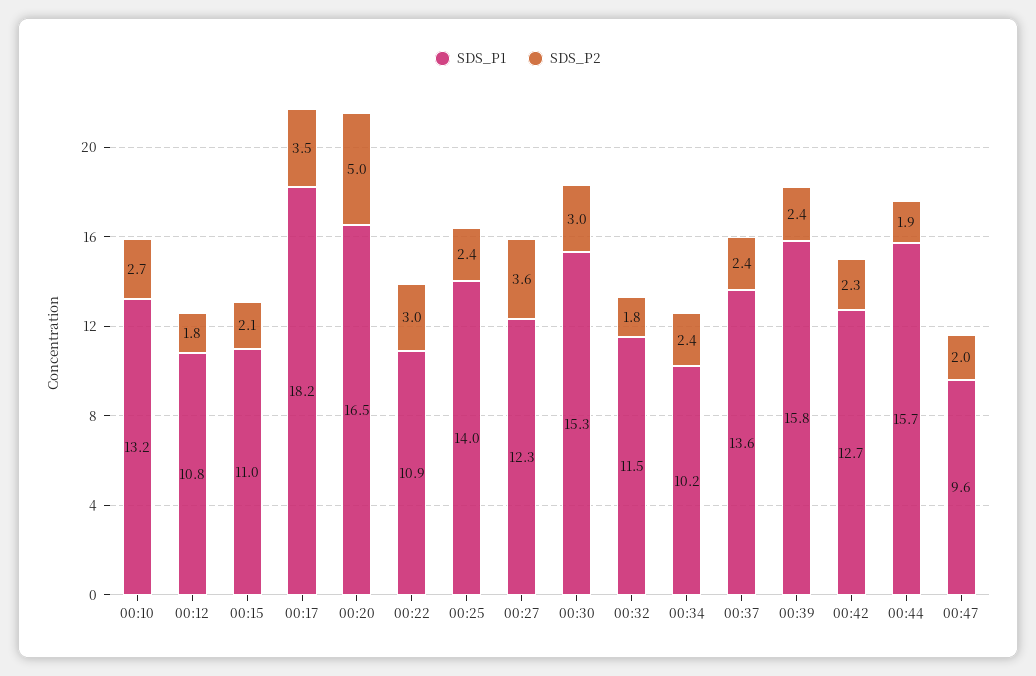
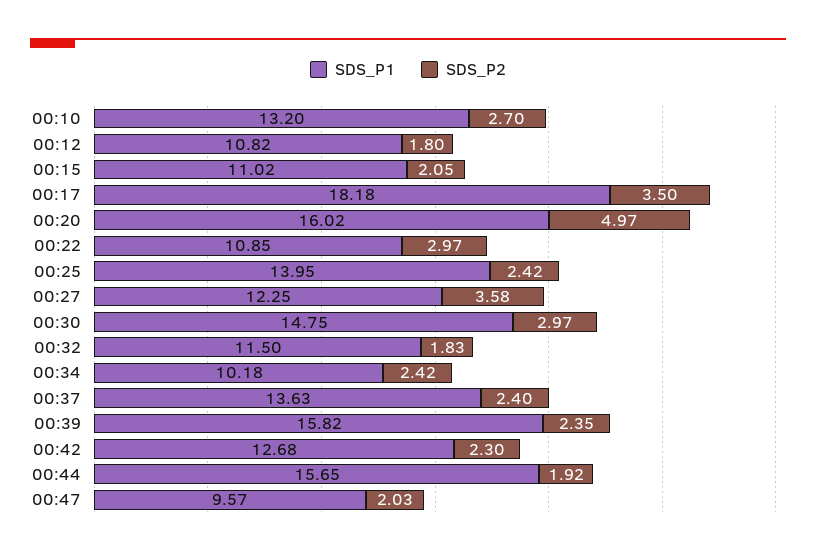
SDS_P1, 00:20: 16.5 -> 16.02
SDS_P1, 00:30: 15.3 -> 14.75

